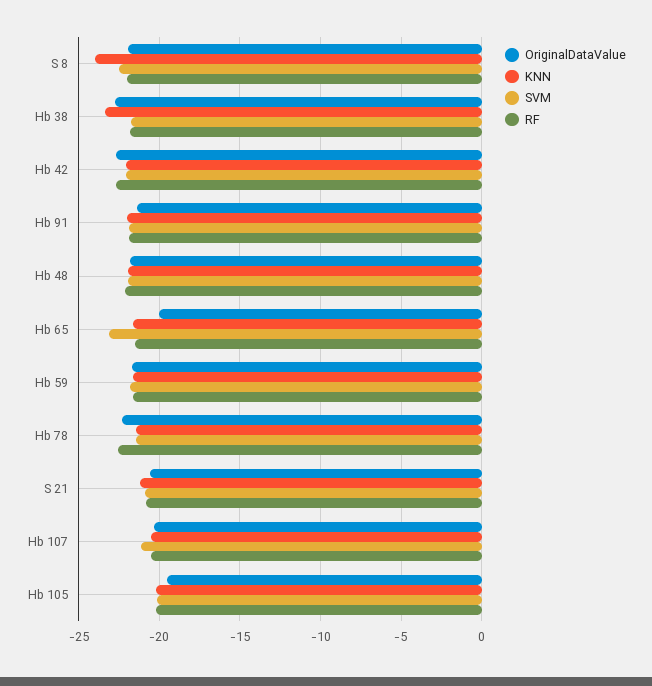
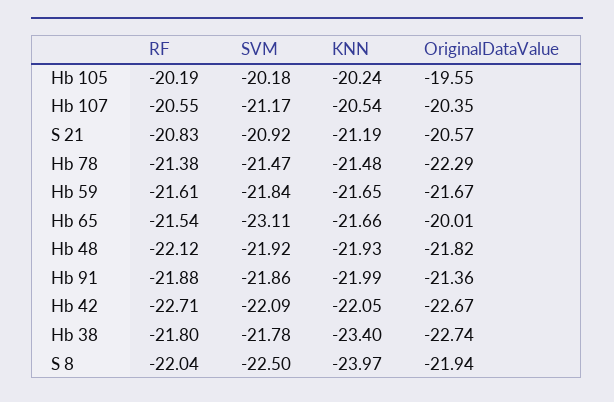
RF, Hb 78: -22.5 -> -21.38

